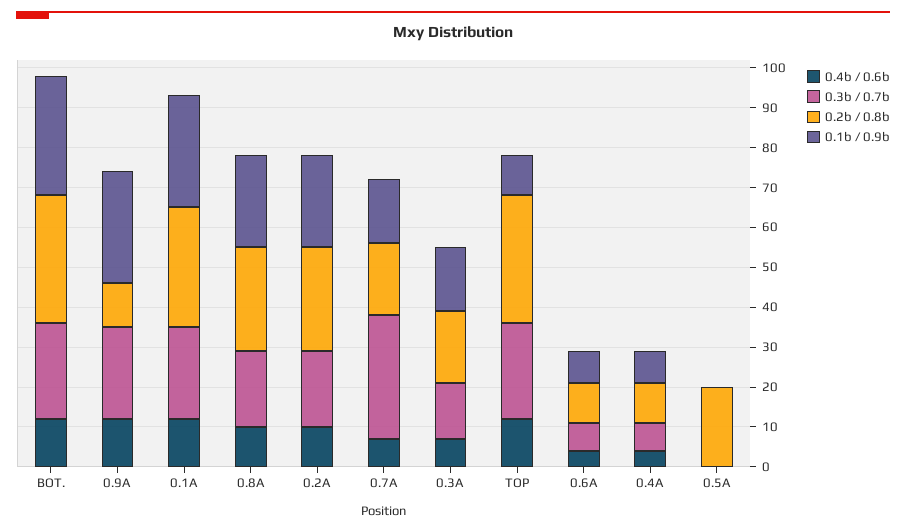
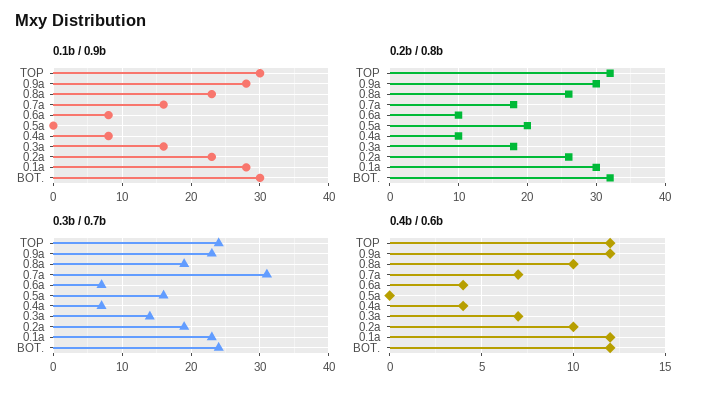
0.2b / 0.8b, 0.9A: 10 -> 30
0.1b / 0.9b, TOP: 10 -> 30
0.3b / 0.7b, 0.5A: 0 -> 16

